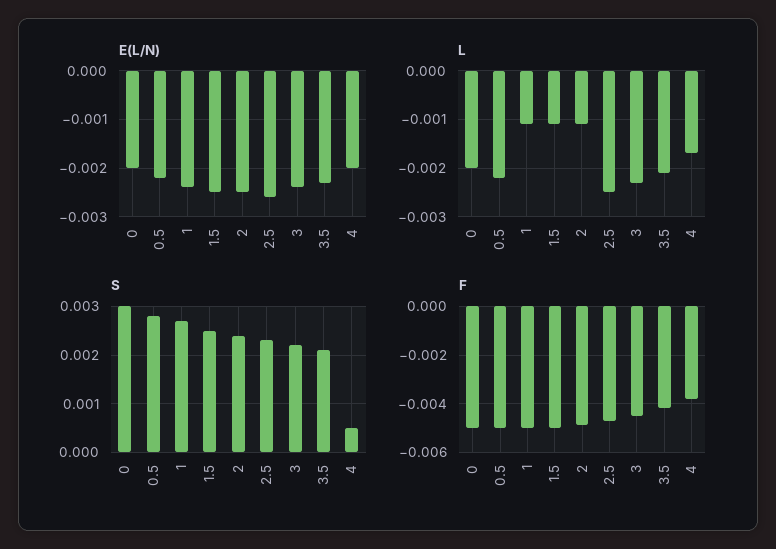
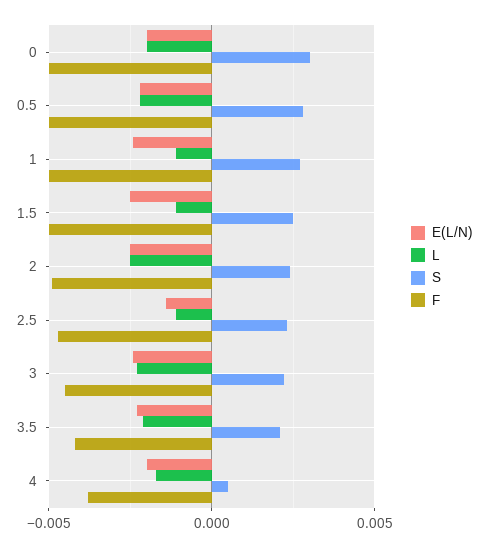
E(L/N), 2.5: -0.0025 -> -0.0015
L, 2: -0.001 -> -0.0025
L, 2.5: -0.0025 -> -0.001

